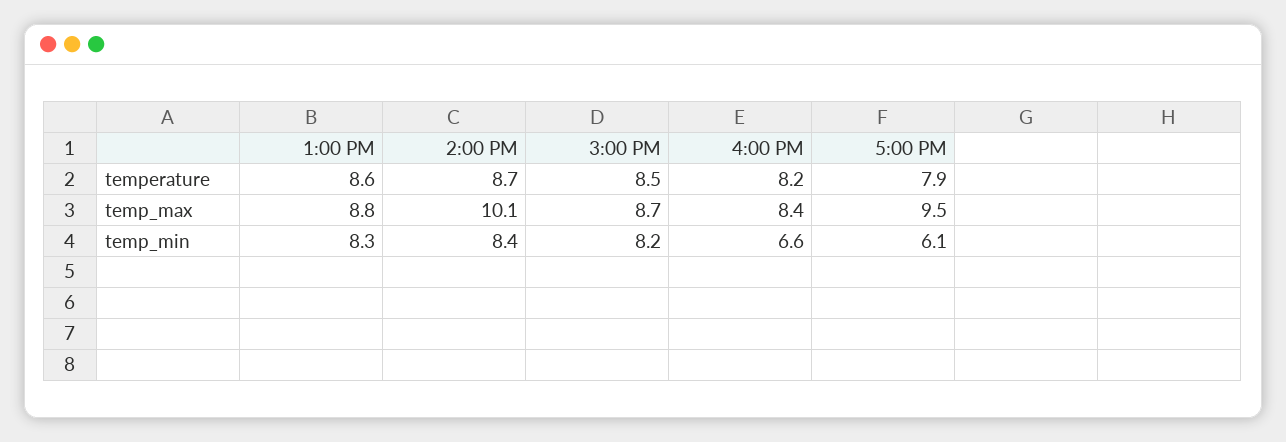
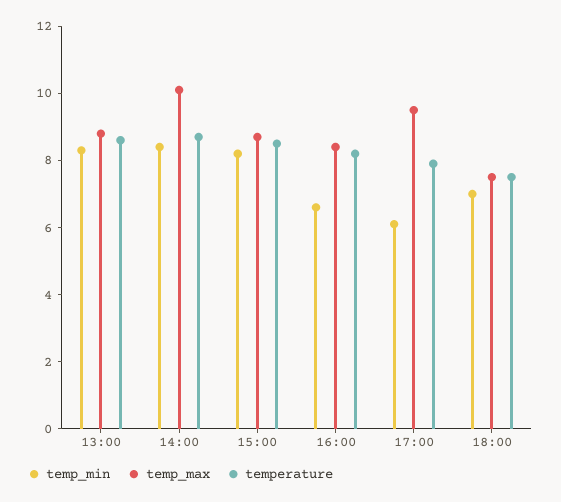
temp_min, 18:00: none -> 7
temp_max, 18:00: none -> 7.5
temperature, 18:00: none -> 7.5

